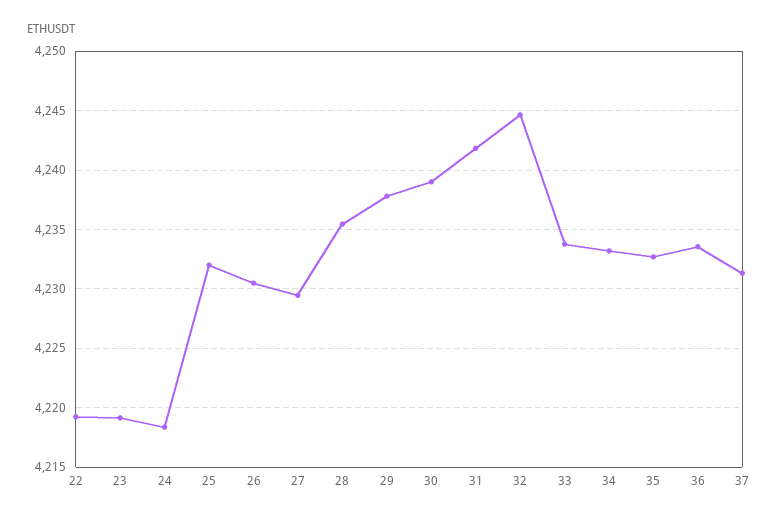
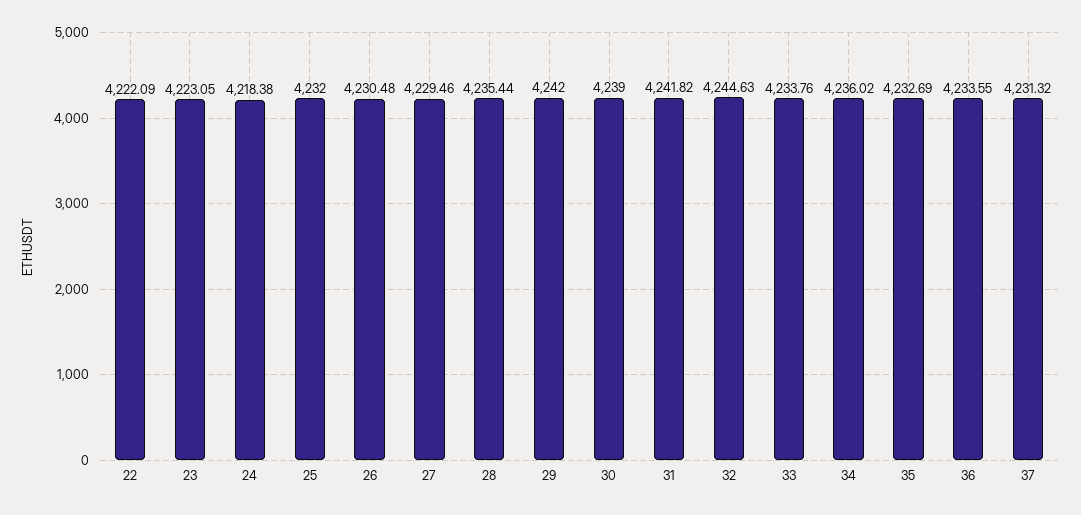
22: 4219 -> 4222.09
23: 4219 -> 4223.05
29: 4238 -> 4242
34: 4233 -> 4236.02

